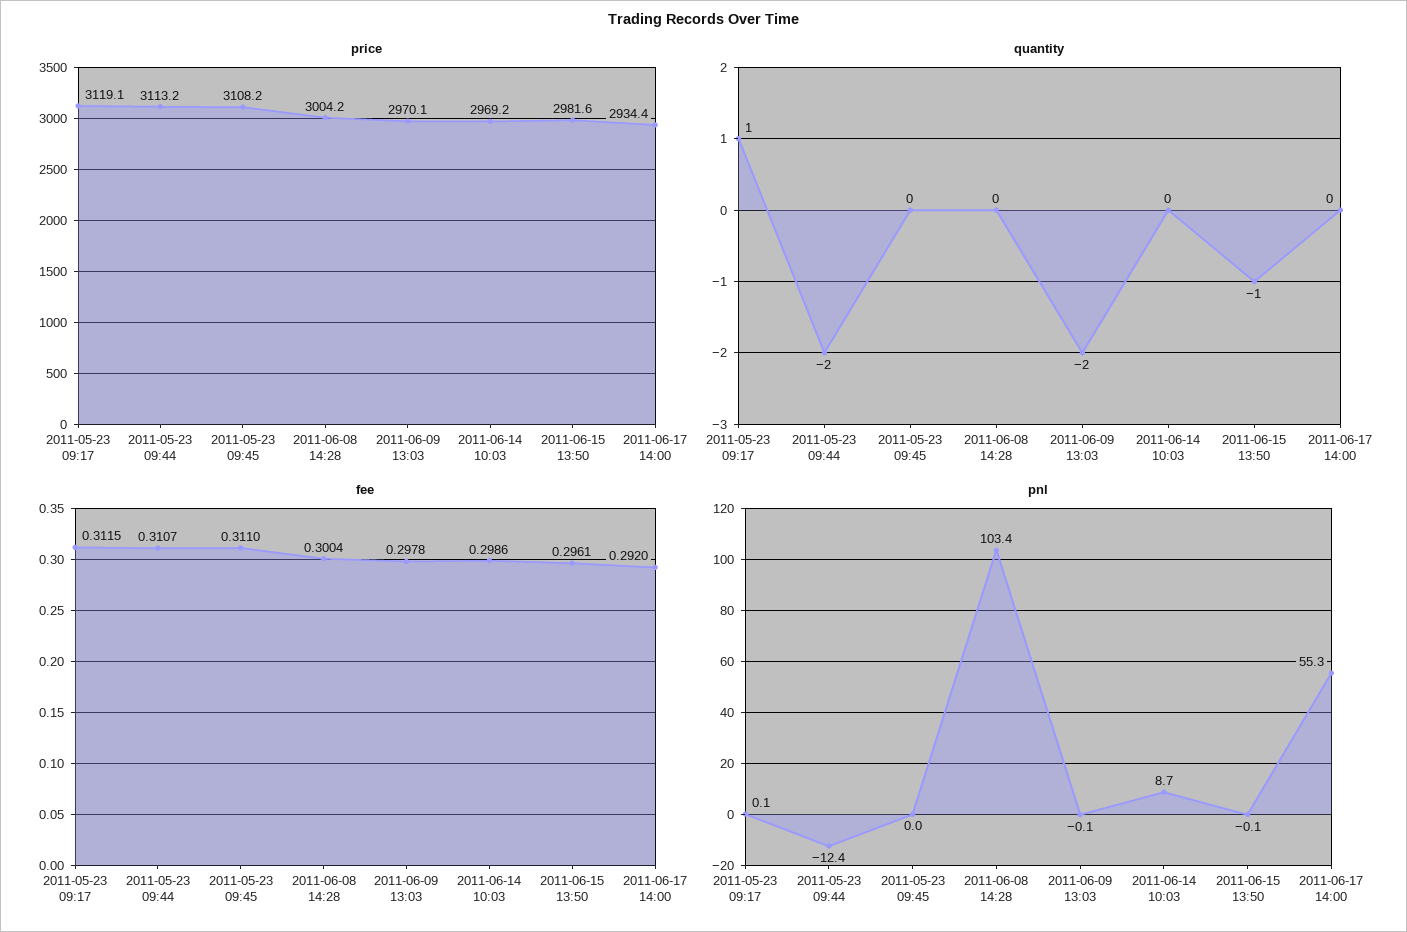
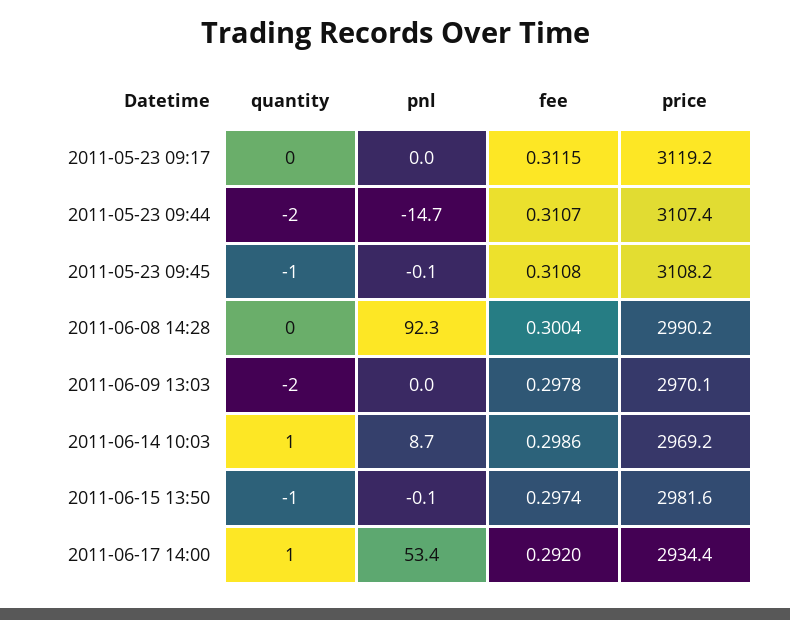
price, 2011-05-23 09:17: 3119.1 -> 3119.2
price, 2011-05-23 09:44: 3113.2 -> 3107.4
price, 2011-06-08 14:28: 3004.2 -> 2990.2
quantity, 2011-05-23 09:17: 1 -> 0
quantity, 2011-05-23 09:45: 0 -> -1
quantity, 2011-06-14 10:03: 0 -> 1
quantity, 2011-06-17 14:00: 0 -> 1
fee, 2011-05-23 09:45: 0.311 -> 0.3108
fee, 2011-06-15 13:50: 0.2961 -> 0.2974
pnl, 2011-05-23 09:17: 0.1 -> 0
pnl, 2011-05-23 09:44: -12.4 -> -14.7
pnl, 2011-05-23 09:45: 0 -> -0.1
pnl, 2011-06-08 14:28: 103.4 -> 92.3
pnl, 2011-06-09 13:03: -0.1 -> 0
pnl, 2011-06-17 14:00: 55.3 -> 53.4

